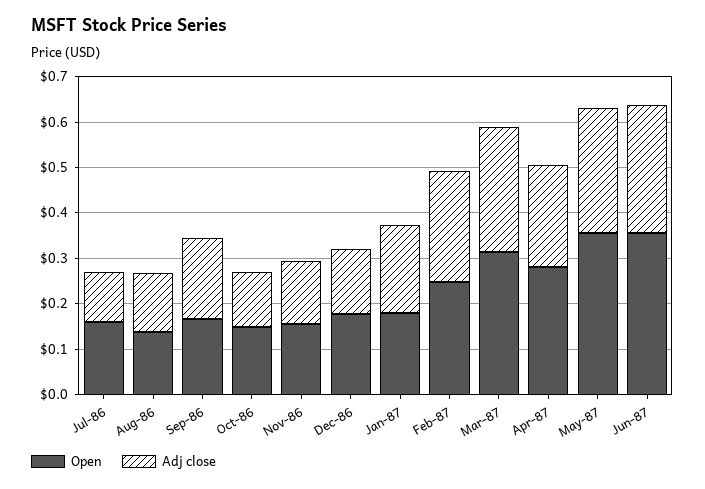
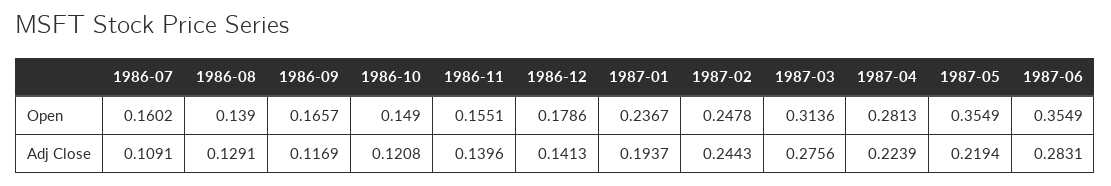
Adj close, Sep-86: 0.18 -> 0.1169
Open, Jan-87: 0.18 -> 0.2367
Adj close, May-87: 0.28 -> 0.2194

